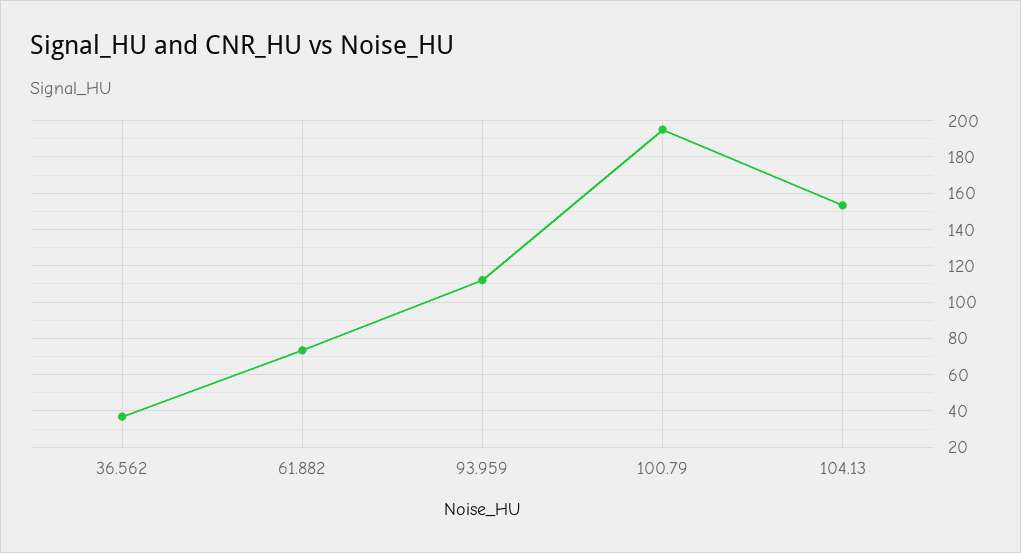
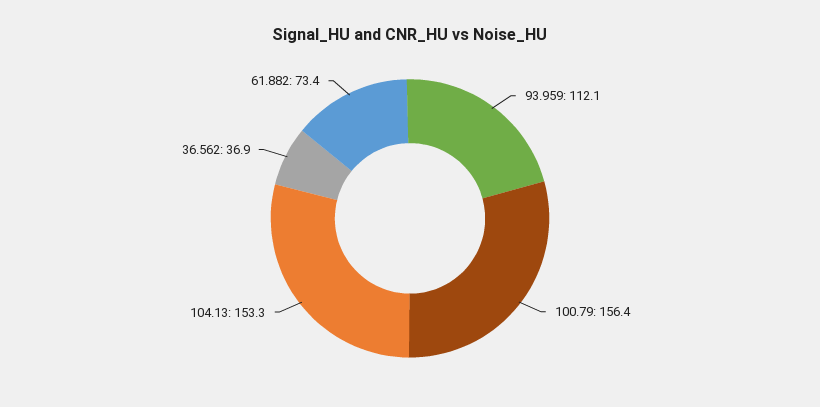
100.79: 195 -> 156.4

